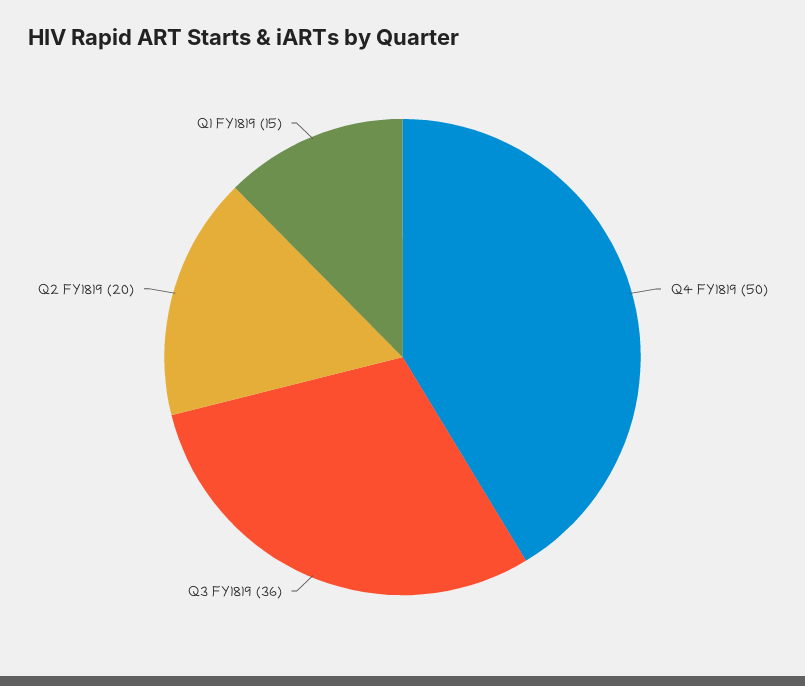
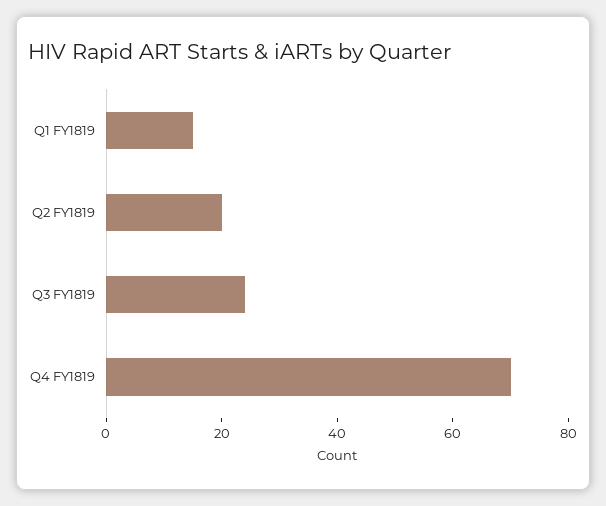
Q4 FY1819: 50 -> 70
Q3 FY1819: 36 -> 25

